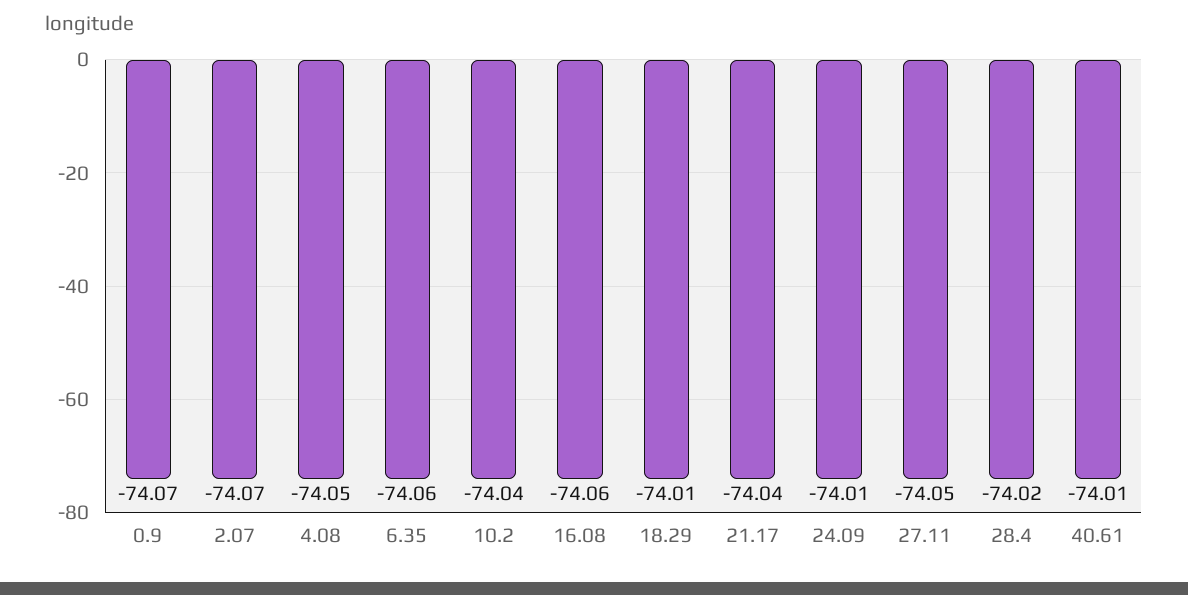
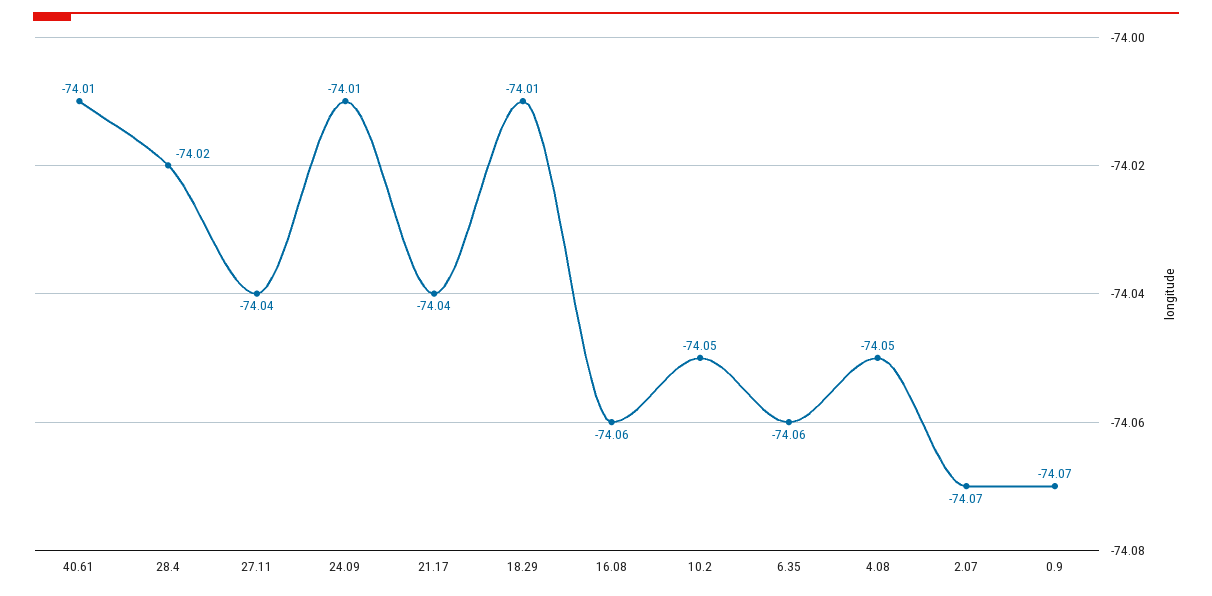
10.2: -74.04 -> -74.05
27.11: -74.05 -> -74.04

